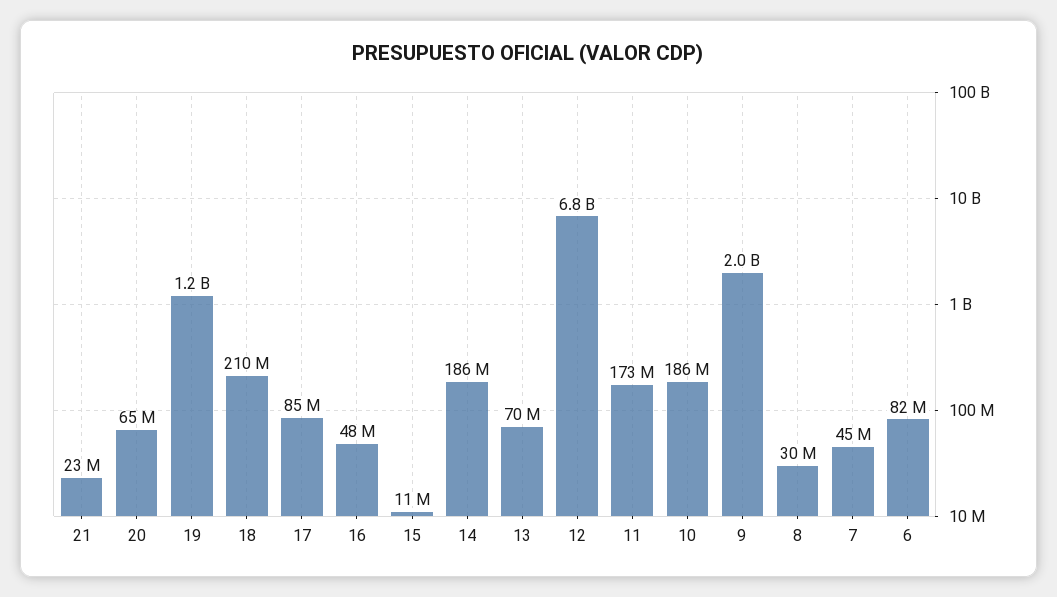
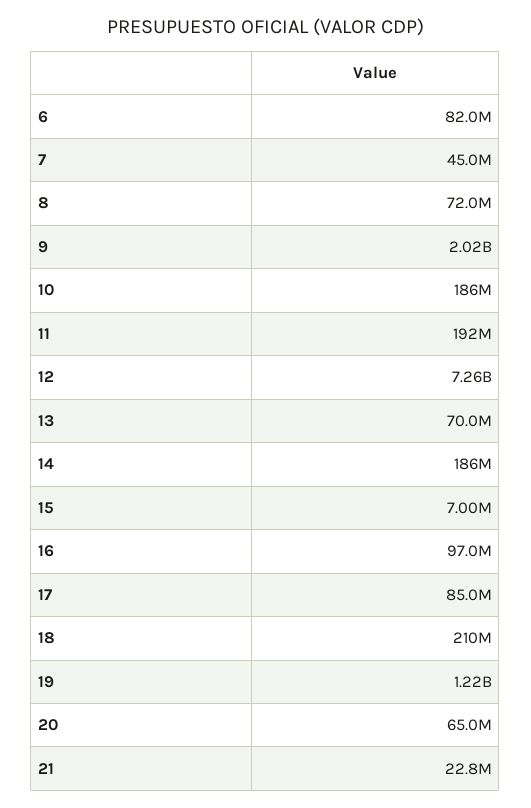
16: 48000000 -> 97000000
15: 11000000 -> 7000000
12: 6800000000 -> 7260000000
11: 173000000 -> 192000000
8: 30000000 -> 72000000

